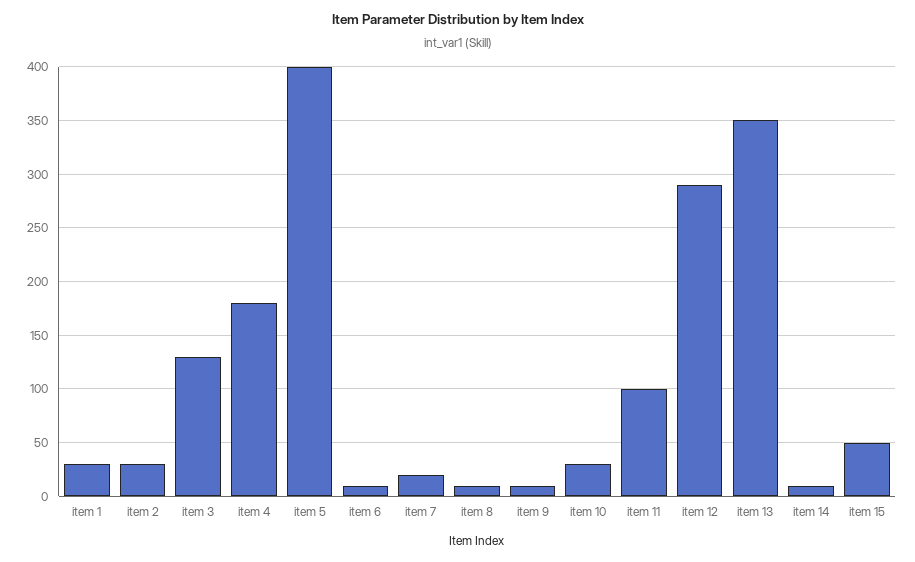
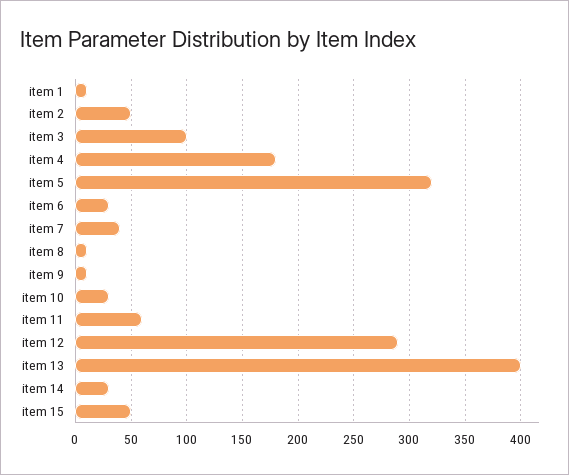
item 1: 30 -> 10
item 2: 30 -> 50
item 3: 130 -> 100
item 5: 400 -> 320
item 6: 10 -> 30
item 7: 20 -> 40
item 11: 100 -> 60
item 13: 350 -> 400
item 14: 10 -> 30

